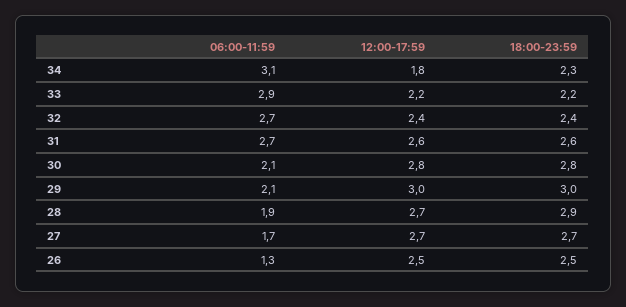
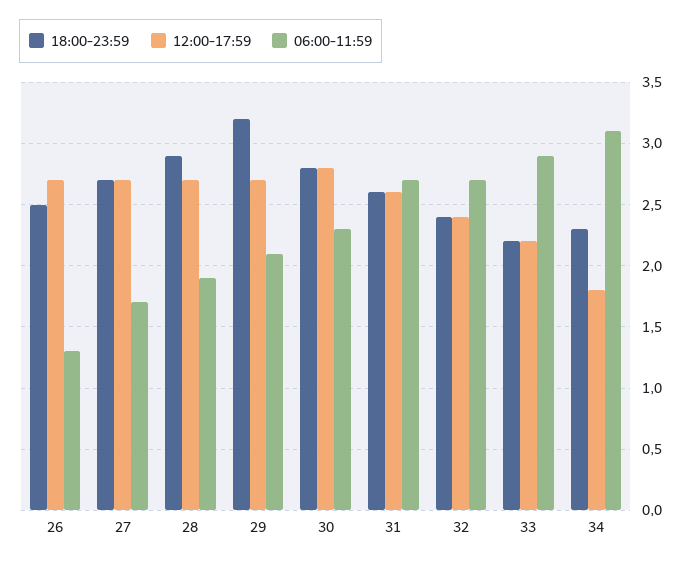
06:00-11:59, 30: 2.1 -> 2.3
12:00-17:59, 29: 3 -> 2.7
18:00-23:59, 29: 3 -> 3.2
12:00-17:59, 26: 2.5 -> 2.7

